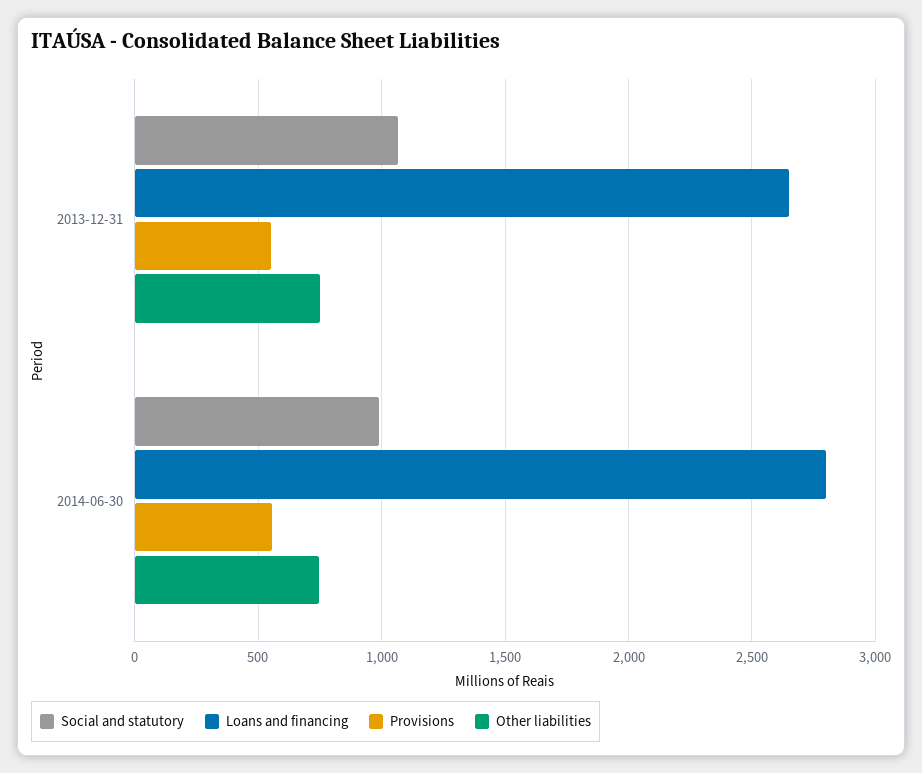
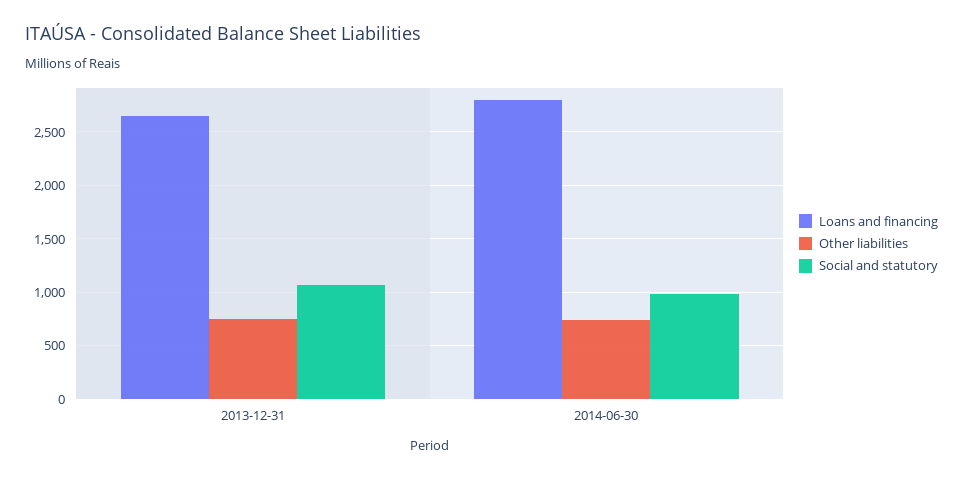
Provisions, 2013-12-31: 550 -> none
Provisions, 2014-06-30: 550 -> none

